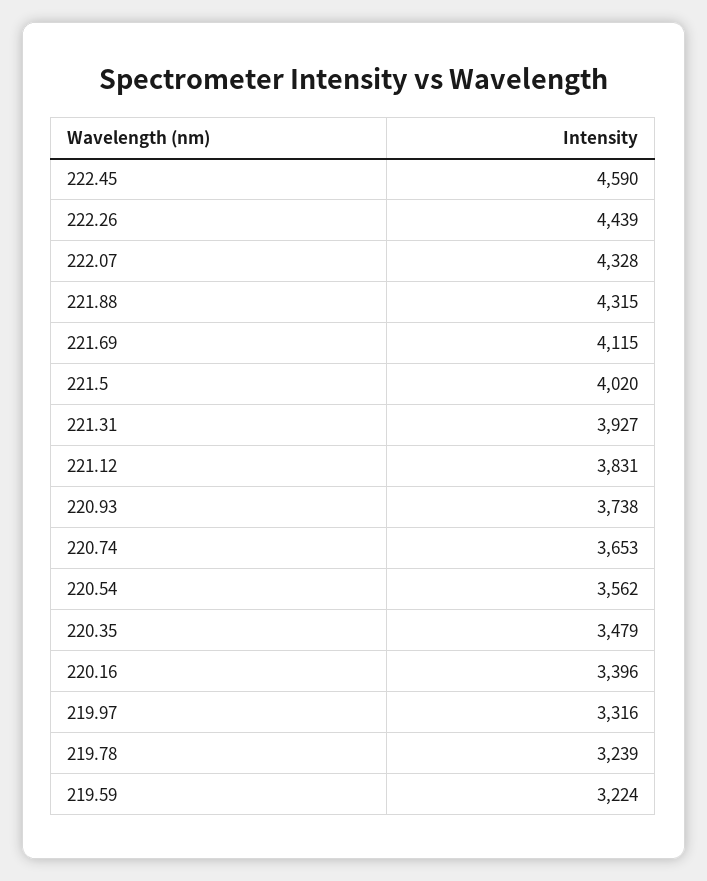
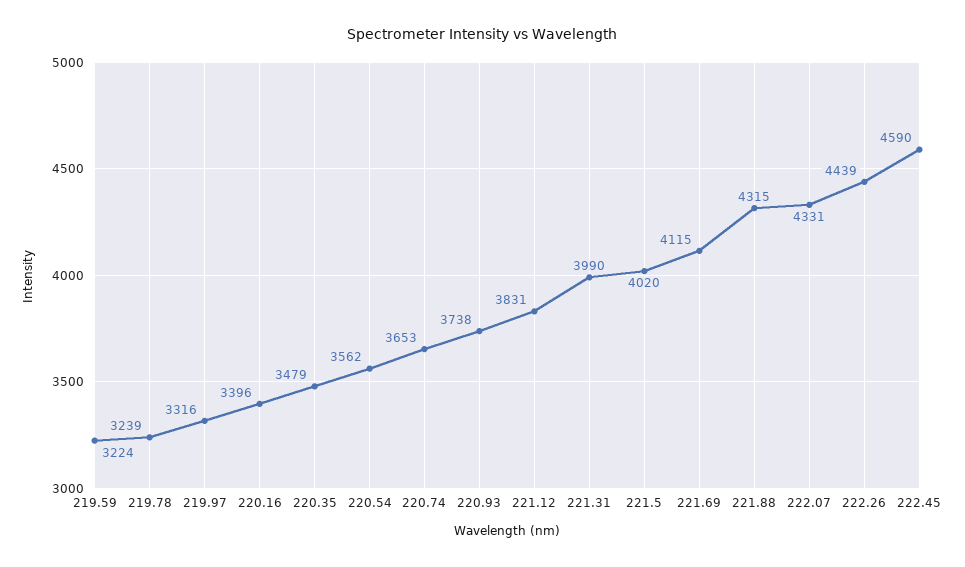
222.07: 4328 -> 4331
221.31: 3927 -> 3990

